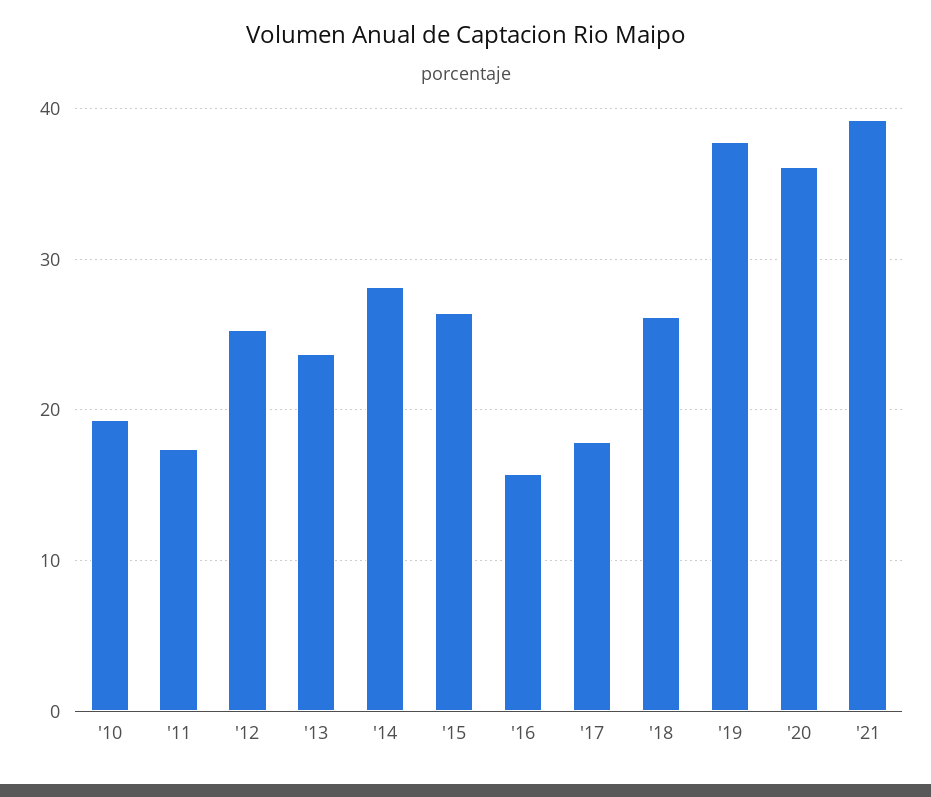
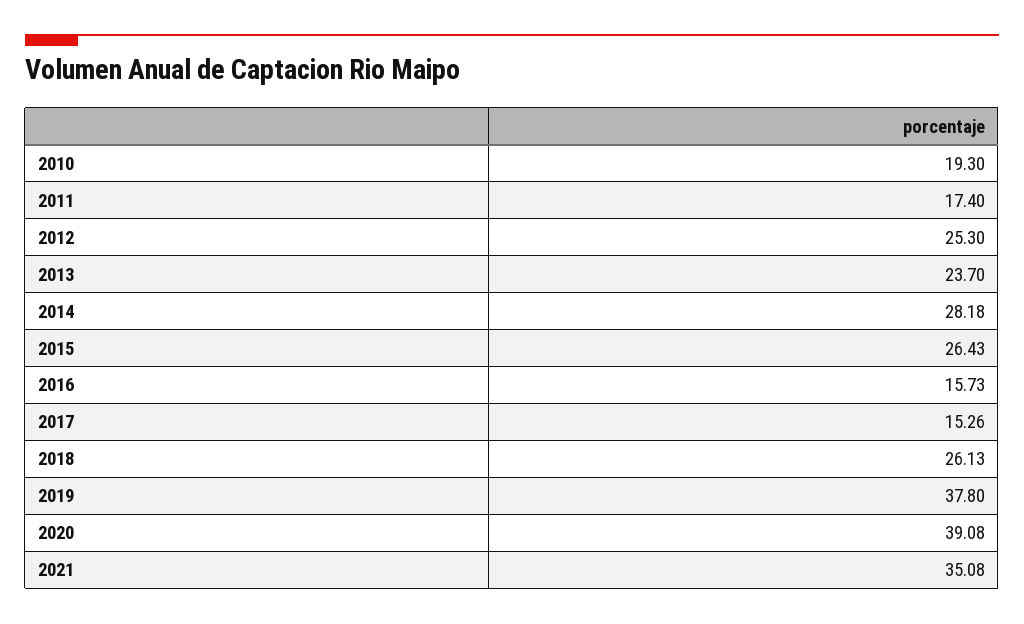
'17: 18 -> 15.26
'20: 36 -> 39.08
'21: 39 -> 35.08

